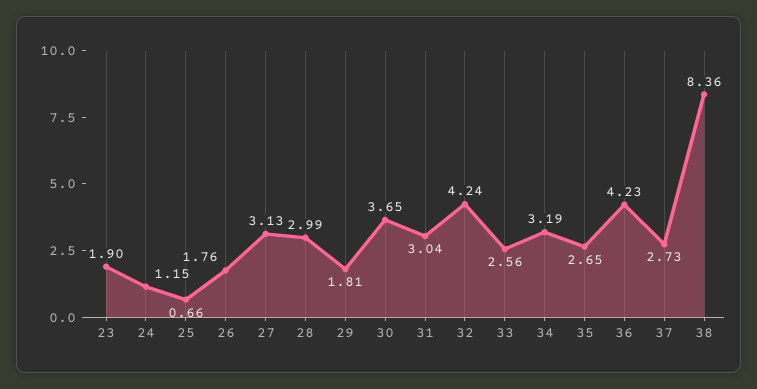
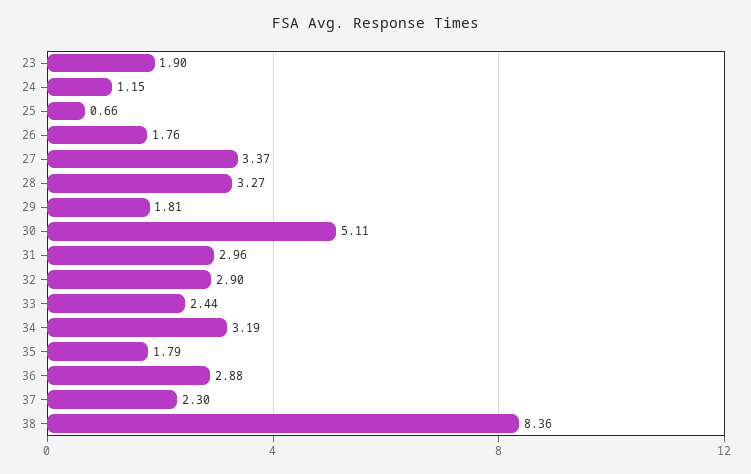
27: 3.13 -> 3.37
28: 2.99 -> 3.27
30: 3.65 -> 5.11
31: 3.04 -> 2.96
32: 4.24 -> 2.9
33: 2.56 -> 2.44
35: 2.65 -> 1.79
36: 4.23 -> 2.88
37: 2.73 -> 2.3

